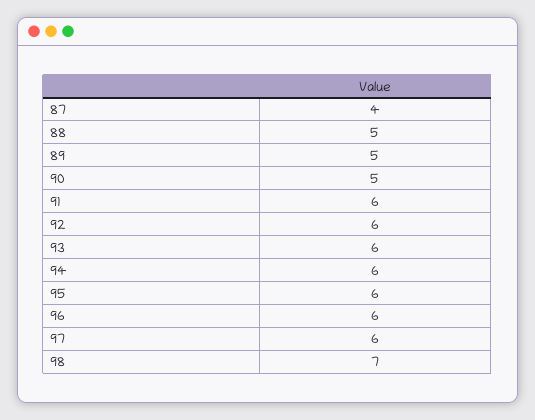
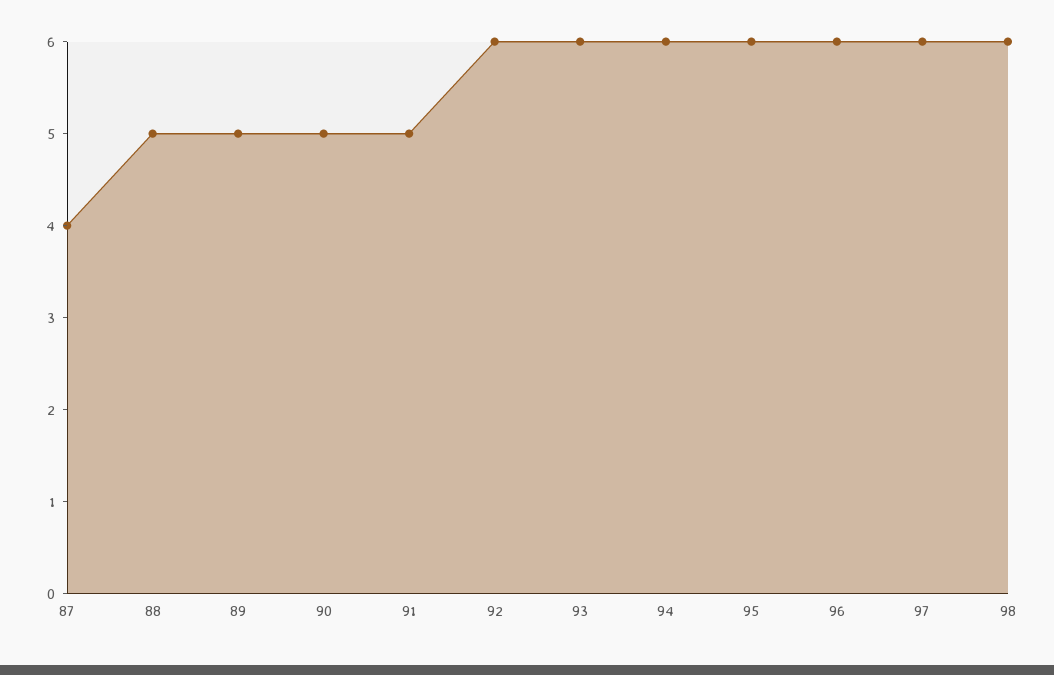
91: 6 -> 5
98: 7 -> 6

